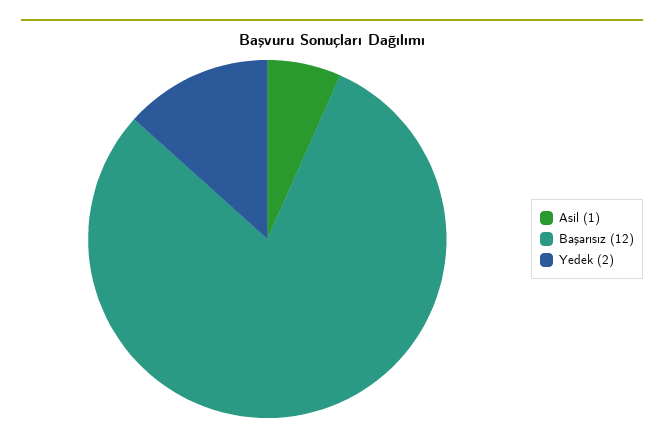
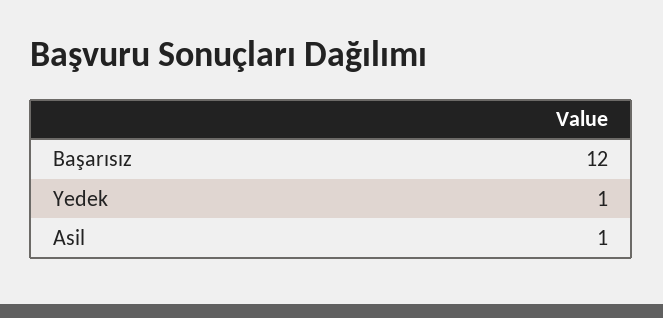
Yedek: 2 -> 1

